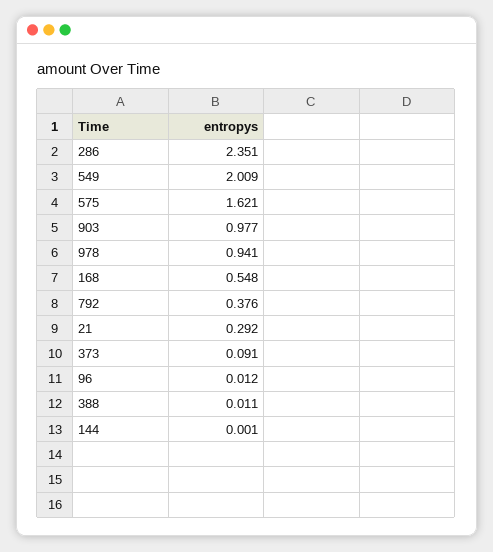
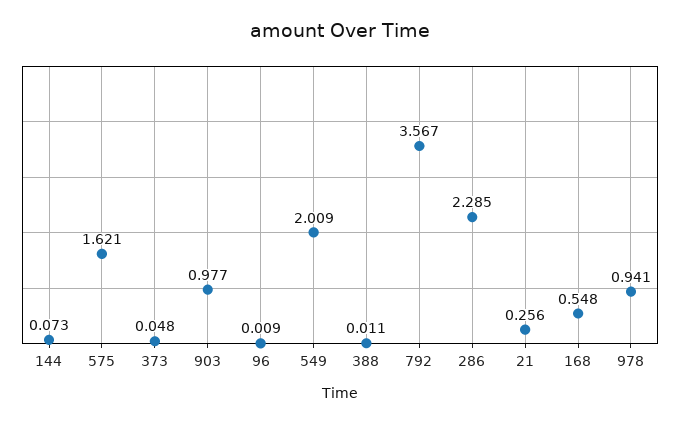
286: 2.351 -> 2.285
792: 0.376 -> 3.567
21: 0.292 -> 0.256
373: 0.091 -> 0.048
96: 0.012 -> 0.009
144: 0.001 -> 0.073

